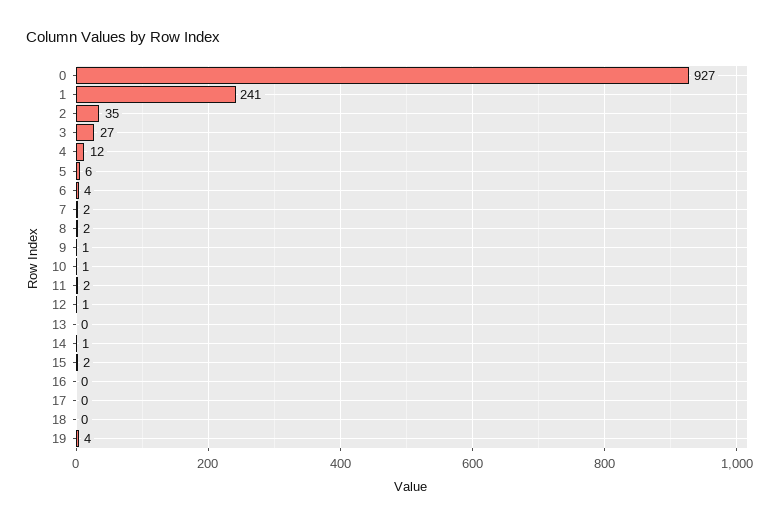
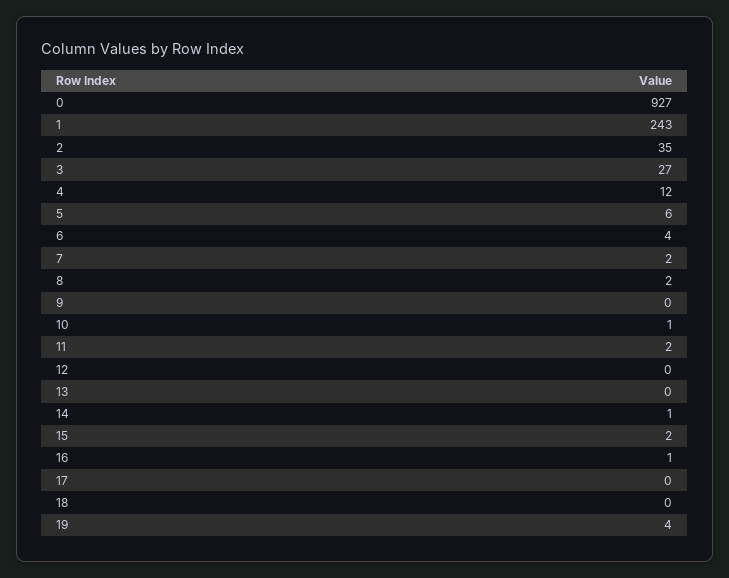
1: 241 -> 243
9: 1 -> 0
12: 1 -> 0
16: 0 -> 1

